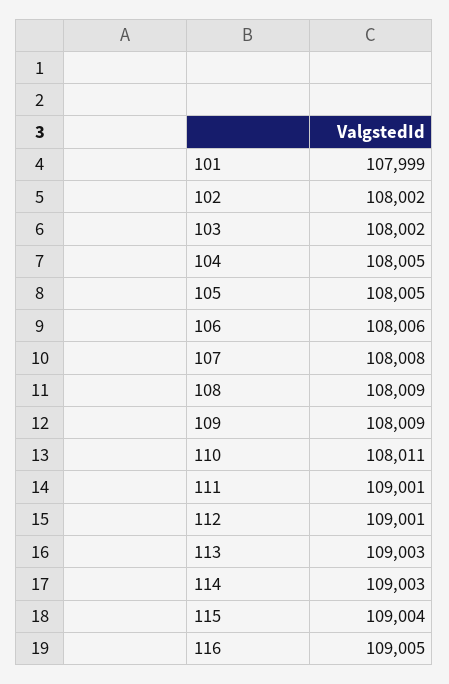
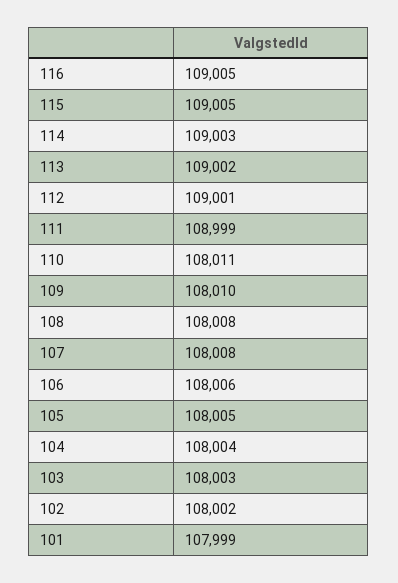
103: 108002 -> 108003
104: 108005 -> 108004
108: 108009 -> 108008
109: 108009 -> 108010
111: 109001 -> 108999
113: 109003 -> 109002
115: 109004 -> 109005

